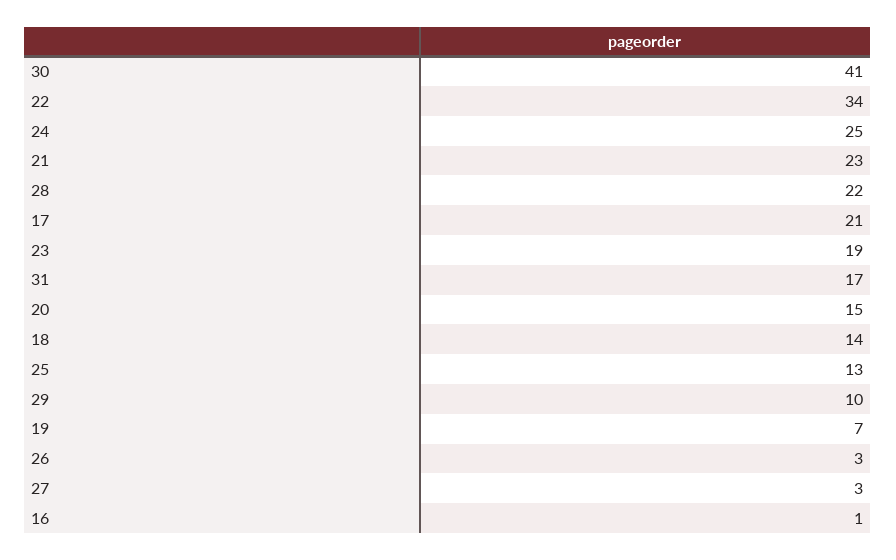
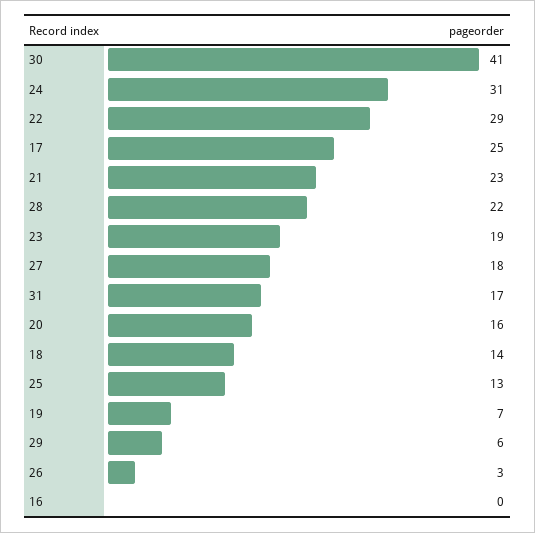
22: 34 -> 29
24: 25 -> 31
17: 21 -> 25
20: 15 -> 16
29: 10 -> 6
27: 3 -> 18
16: 1 -> 0

